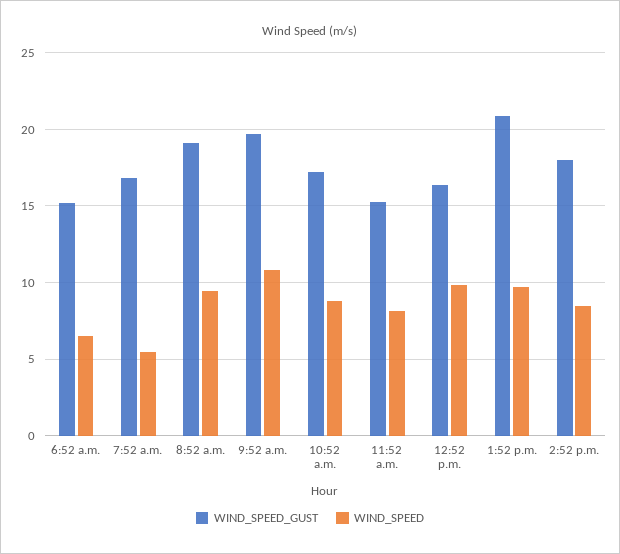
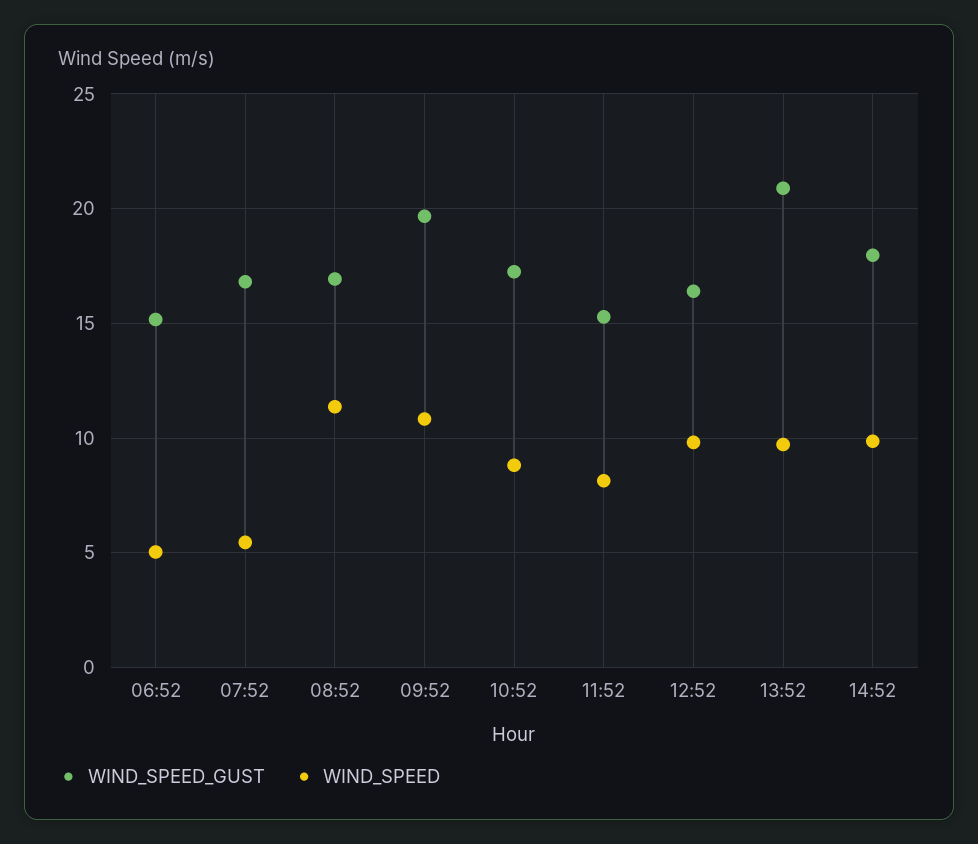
WIND_SPEED, 6:52 a.m.: 6.5 -> 5
WIND_SPEED_GUST, 8:52 a.m.: 19 -> 17
WIND_SPEED, 8:52 a.m.: 9.5 -> 11.5
WIND_SPEED, 2:52 p.m.: 8.5 -> 10

